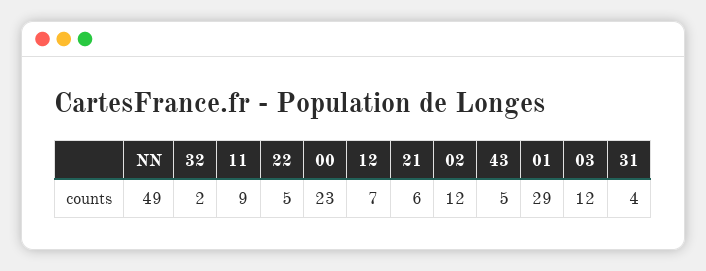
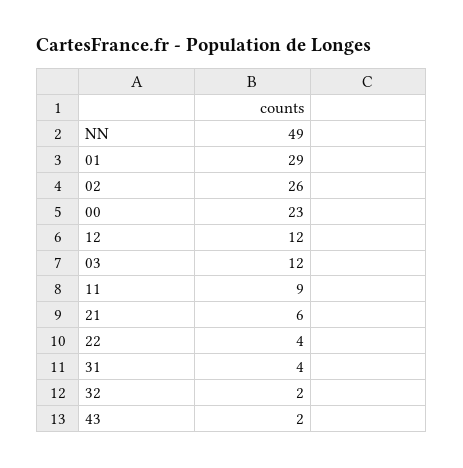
22: 5 -> 4
12: 7 -> 12
02: 12 -> 26
43: 5 -> 2

